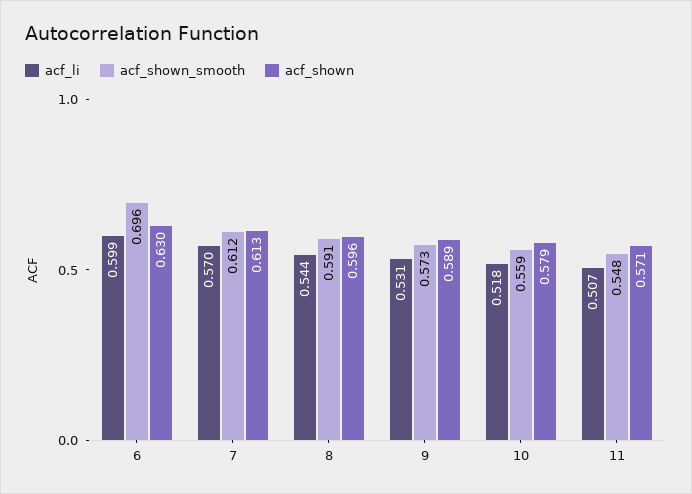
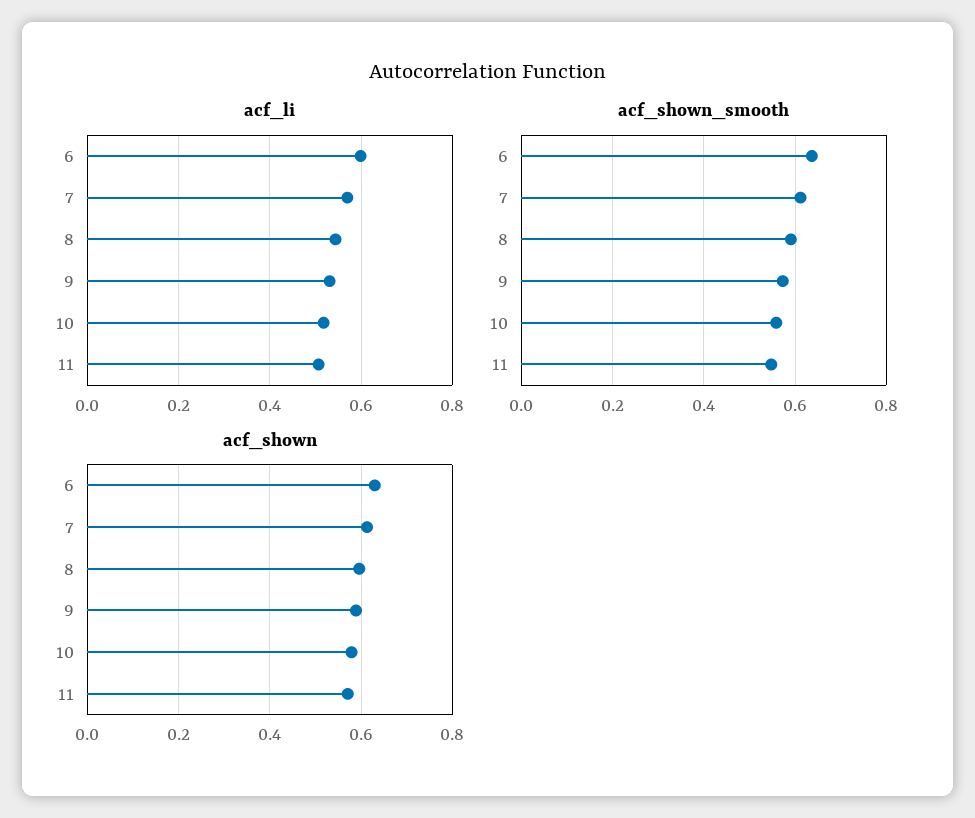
acf_shown_smooth, 6: 0.696 -> 0.64

